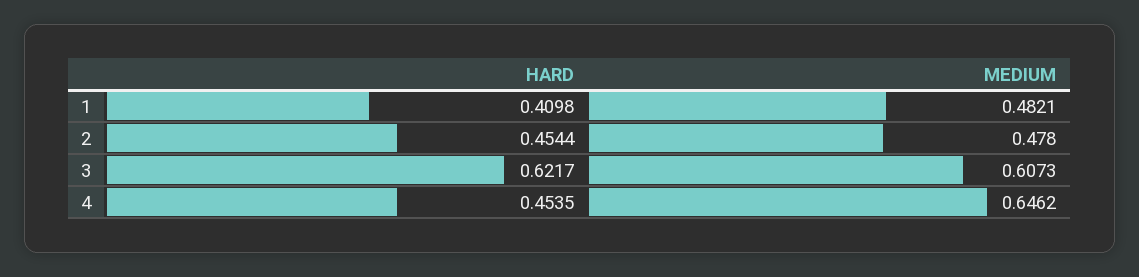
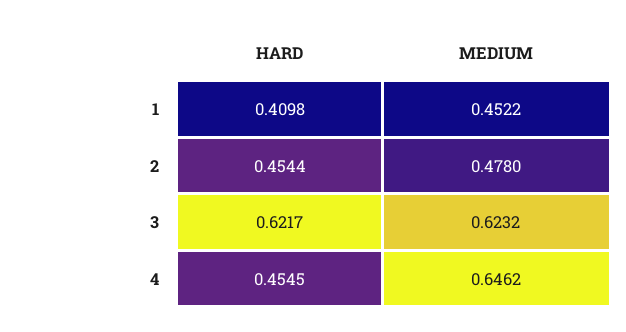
MEDIUM, 1: 0.4821 -> 0.4522
MEDIUM, 3: 0.6073 -> 0.6232
HARD, 4: 0.4535 -> 0.4545

